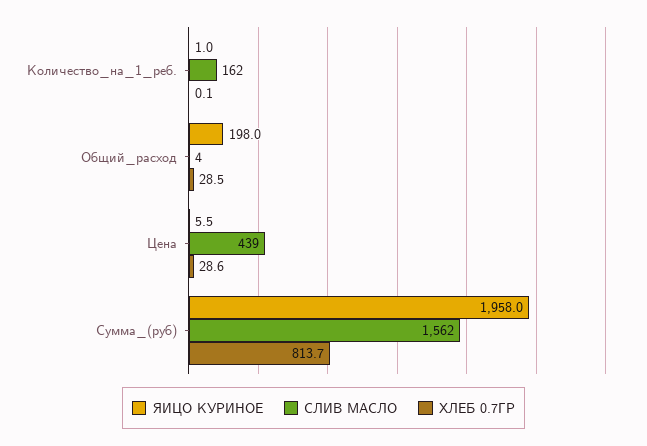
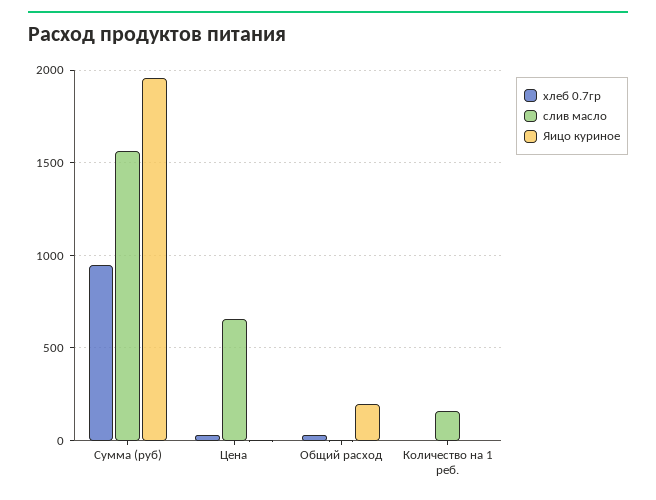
СЛИВ МАСЛО, Цена: 439 -> 650
ХЛЕБ 0.7ГР, Сумма_(руб): 813.7 -> 950

